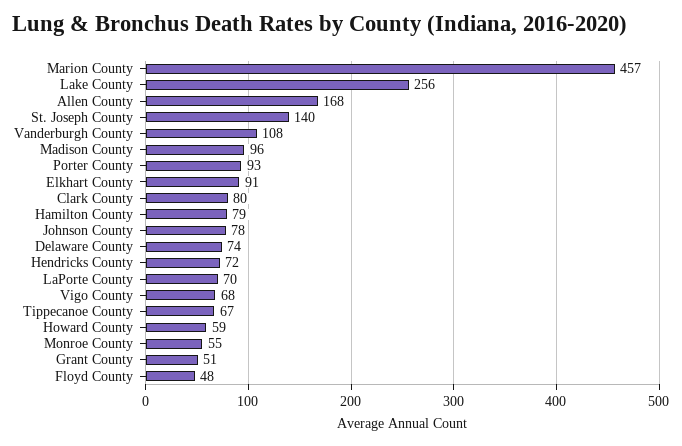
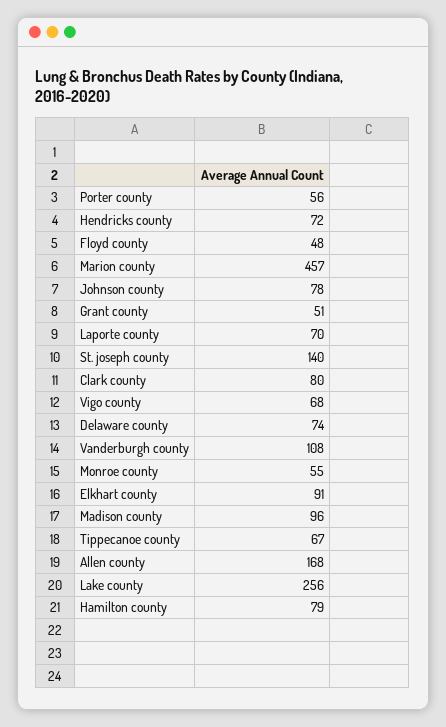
Porter County: 93 -> 56
Howard County: 59 -> none

